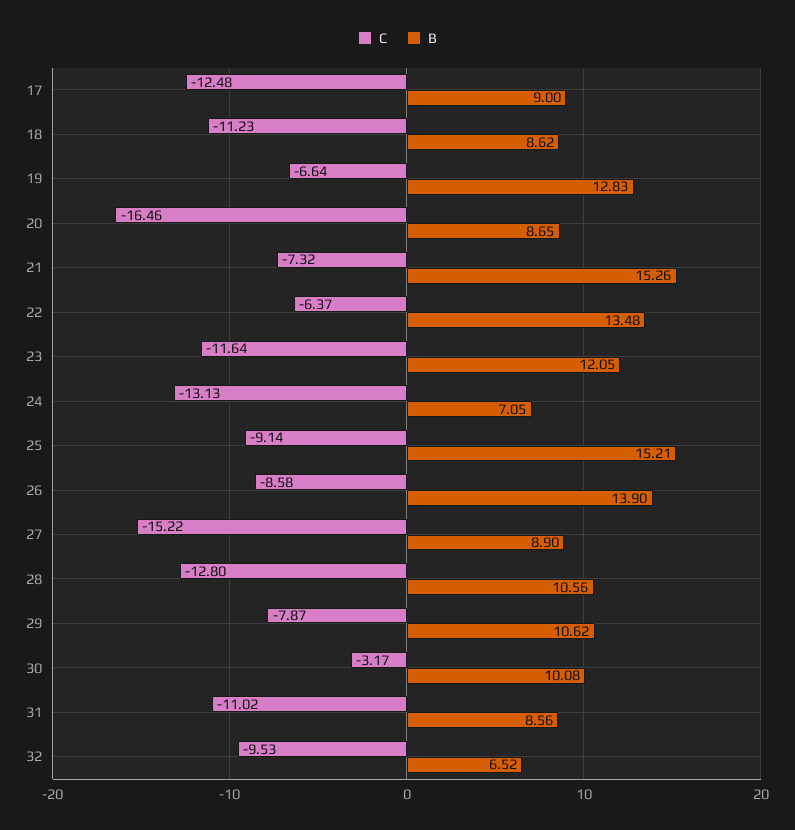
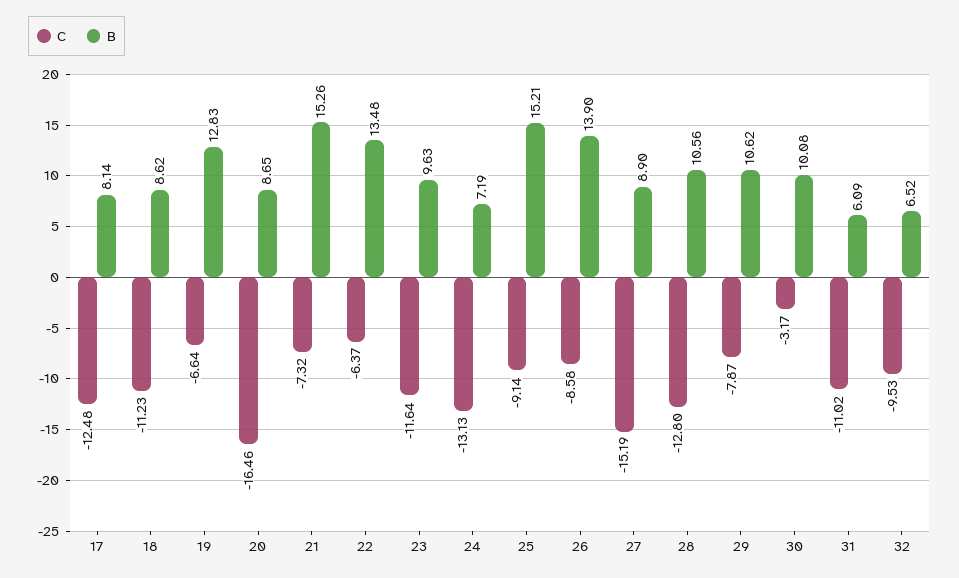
B, 17: 9 -> 8.14
B, 23: 12.05 -> 9.63
B, 24: 7.05 -> 7.19
C, 27: -15.22 -> -15.19
B, 31: 8.56 -> 6.09

